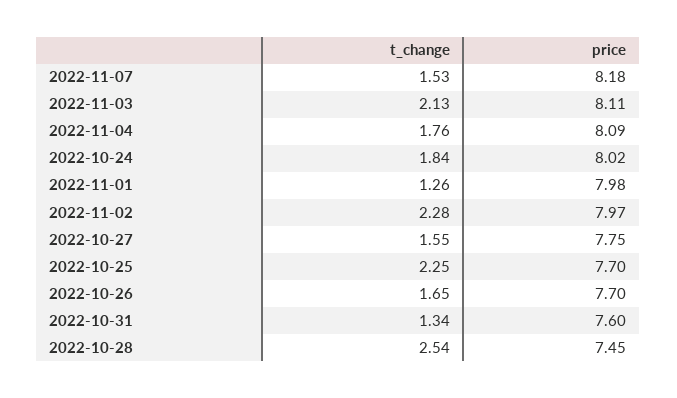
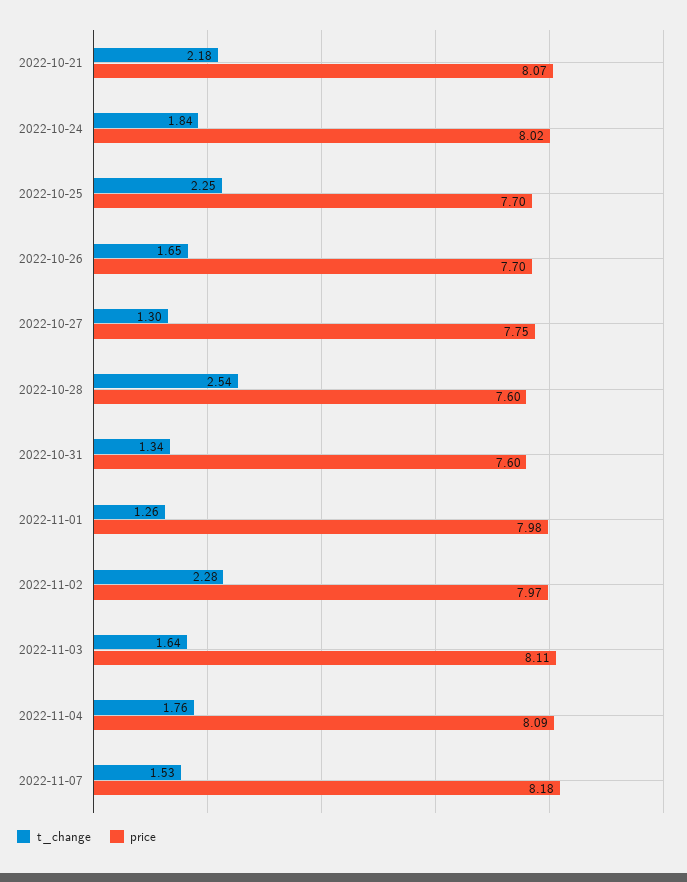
t_change, 2022-11-03: 2.13 -> 1.64
t_change, 2022-10-27: 1.55 -> 1.3
price, 2022-10-28: 7.45 -> 7.6
t_change, 2022-10-21: none -> 2.18
price, 2022-10-21: none -> 8.07

